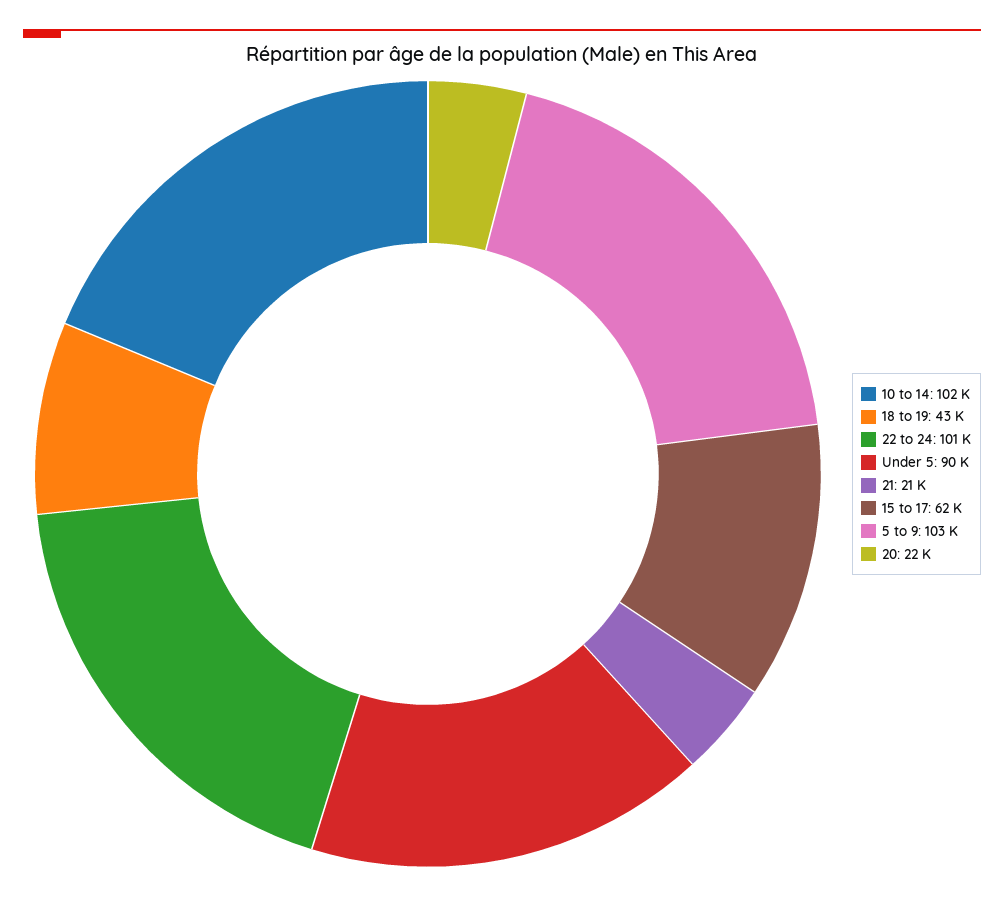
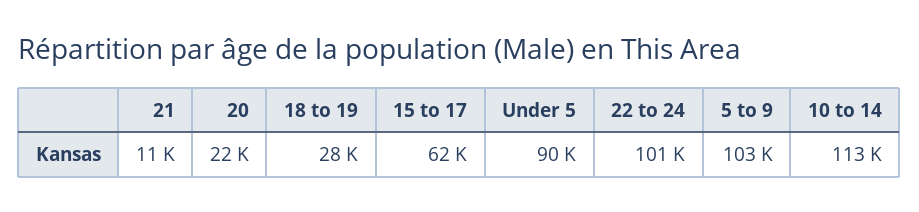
10 to 14: 102000 -> 113000
18 to 19: 43000 -> 28000
21: 21000 -> 11000

